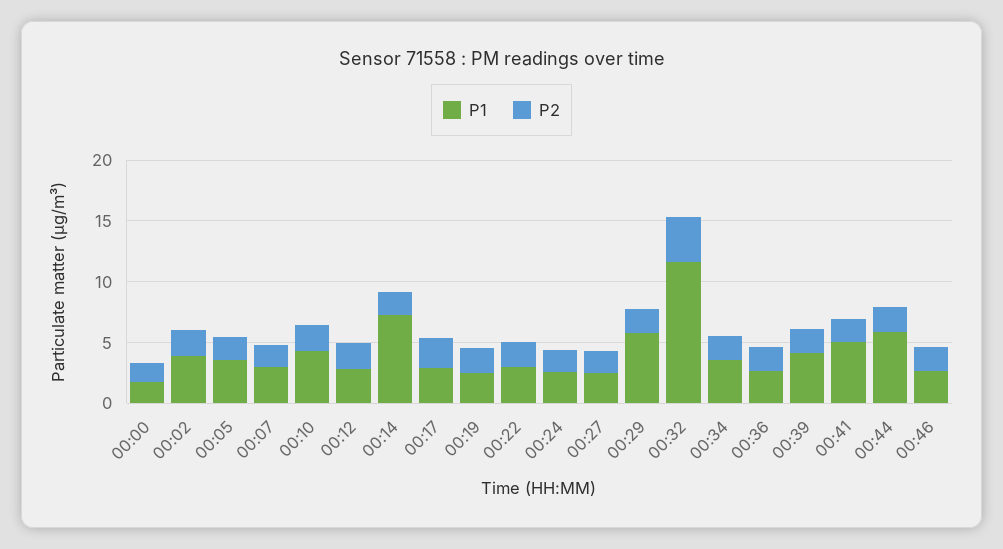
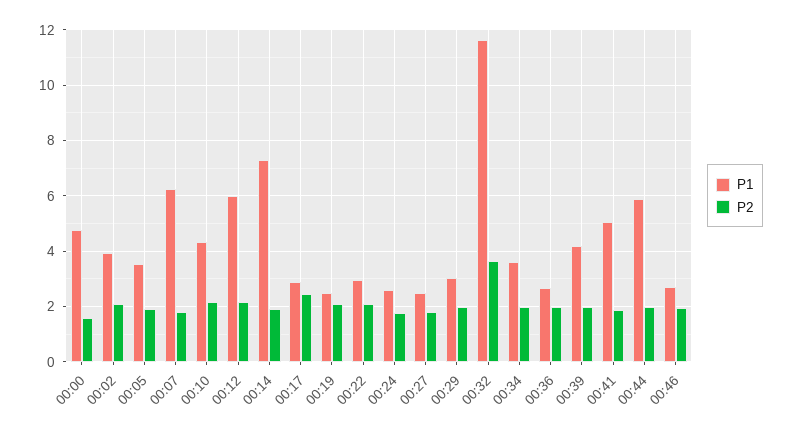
P1, 00:00: 2 -> 4.75
P1, 00:07: 3 -> 6.25
P1, 00:12: 3 -> 6
P1, 00:29: 6 -> 3

